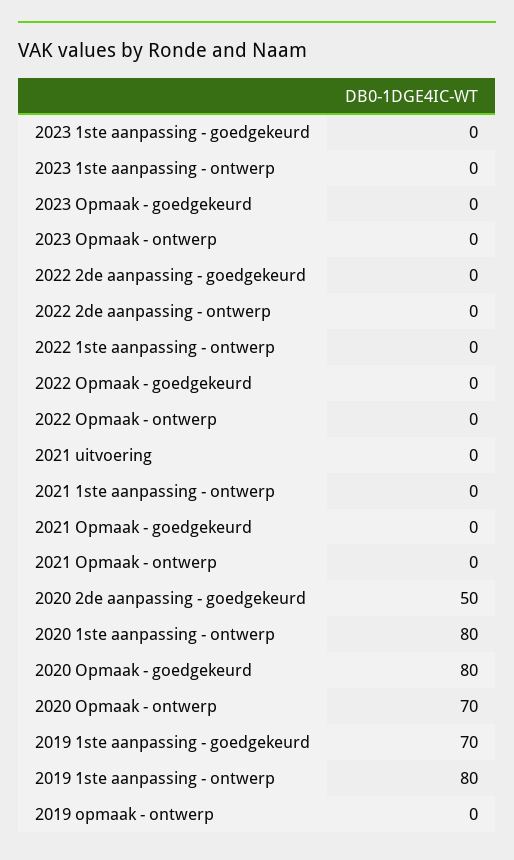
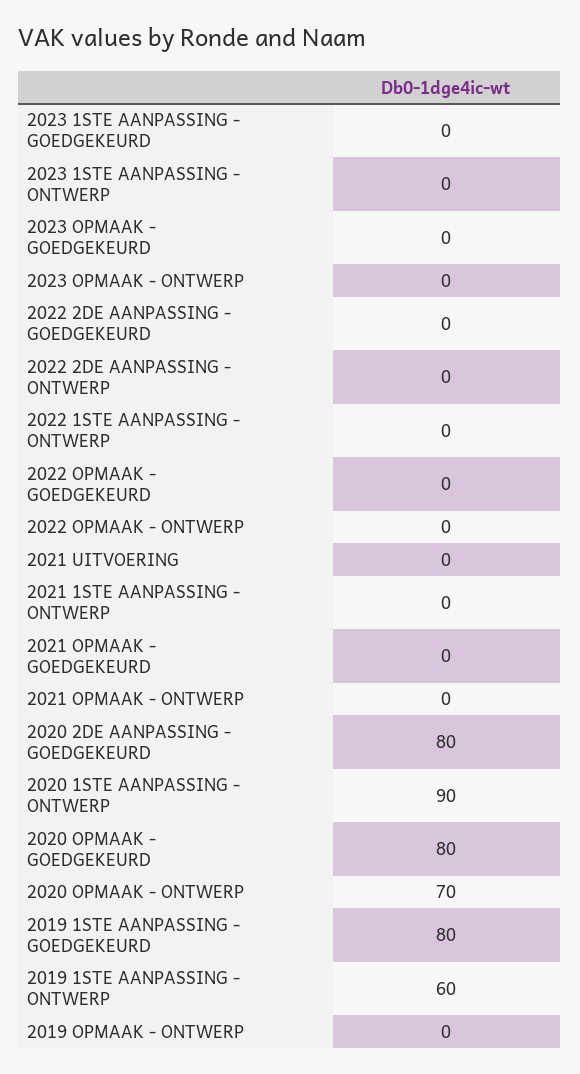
2020 2de aanpassing - goedgekeurd: 50 -> 80
2020 1ste aanpassing - ontwerp: 80 -> 90
2019 1ste aanpassing - goedgekeurd: 70 -> 80
2019 1ste aanpassing - ontwerp: 80 -> 60

